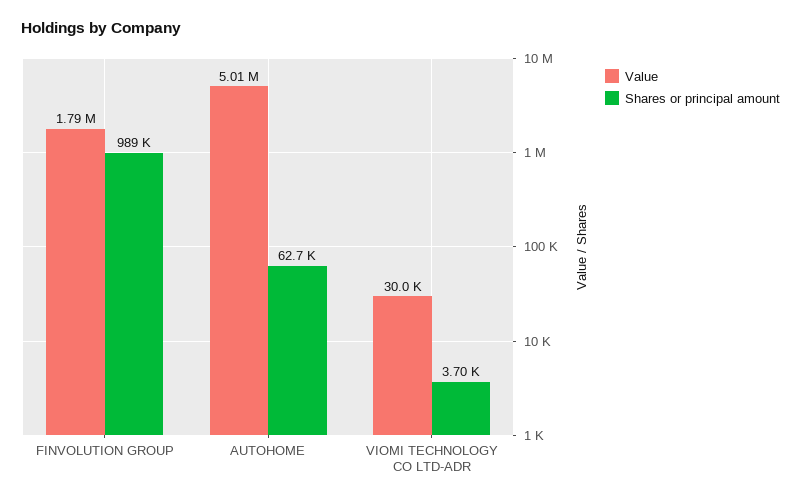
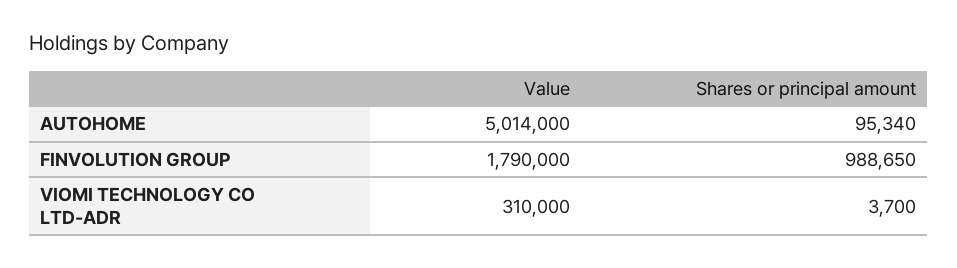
Shares or principal amount, AUTOHOME: 62700 -> 95340
Value, VIOMI TECHNOLOGY CO LTD-ADR: 30000 -> 310000

